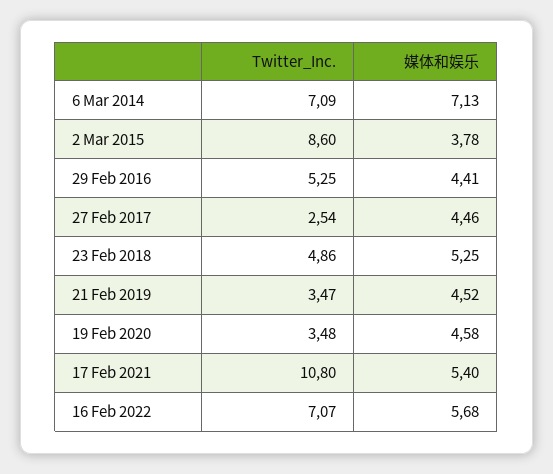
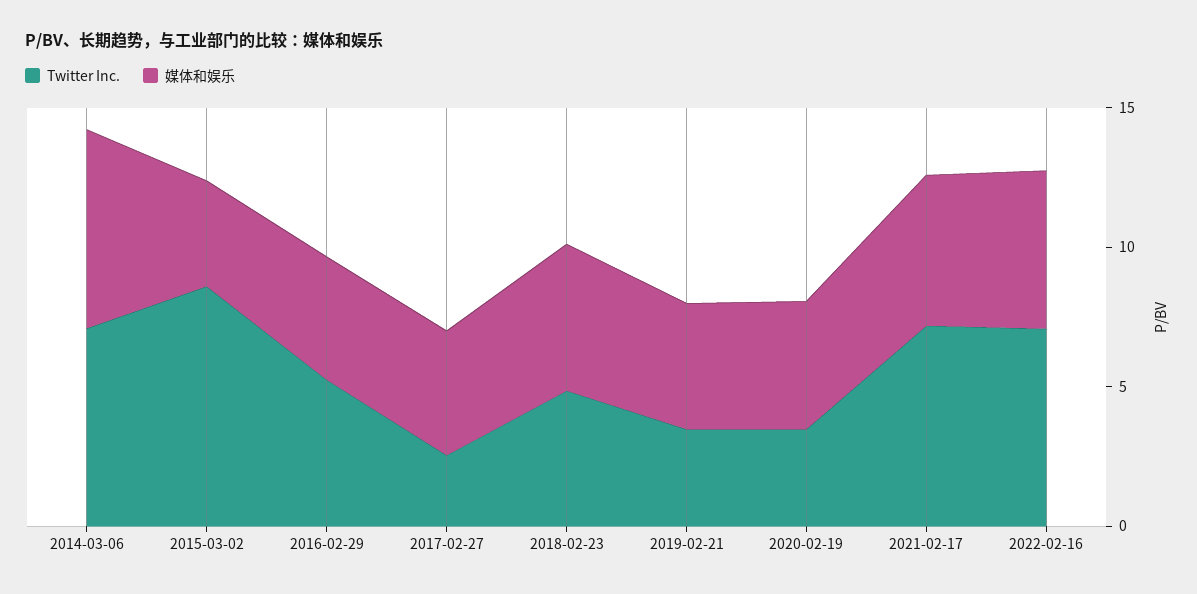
Twitter_Inc., 17 Feb 2021: 10.8 -> 7

